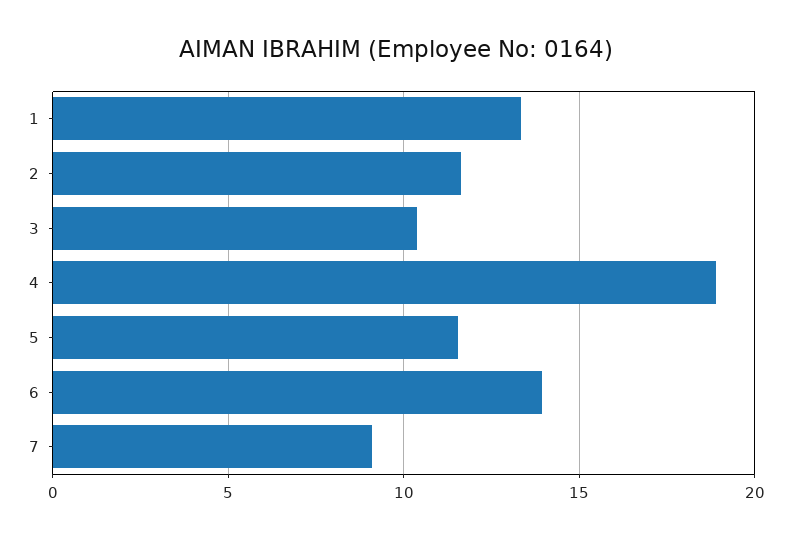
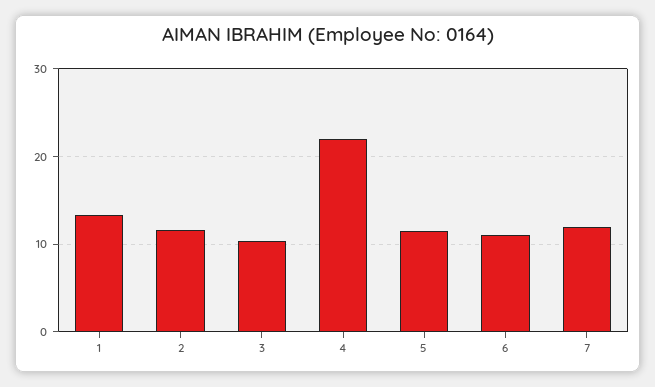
4: 19 -> 22
6: 14 -> 11
7: 9 -> 12

